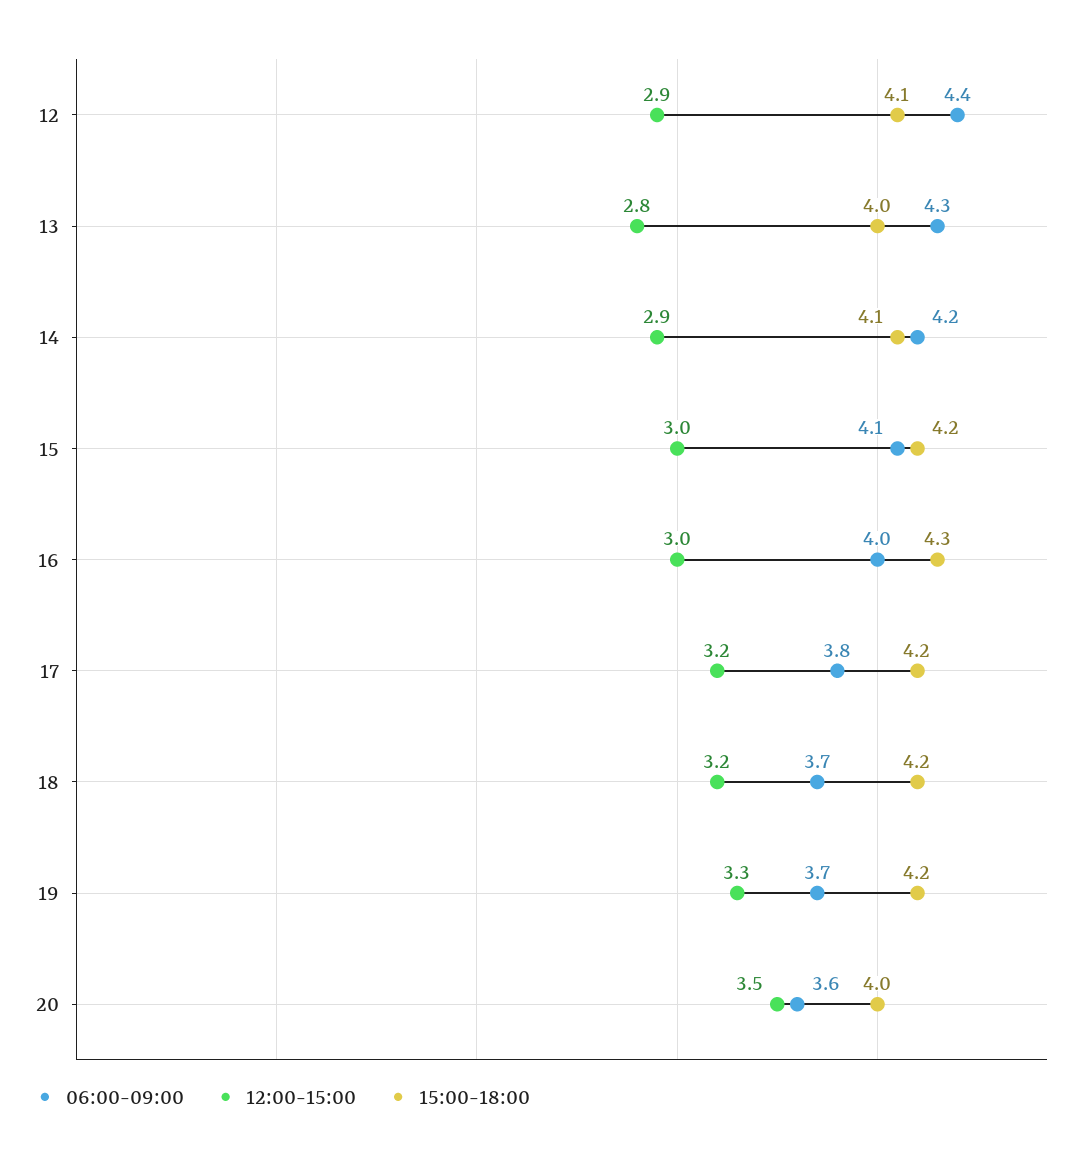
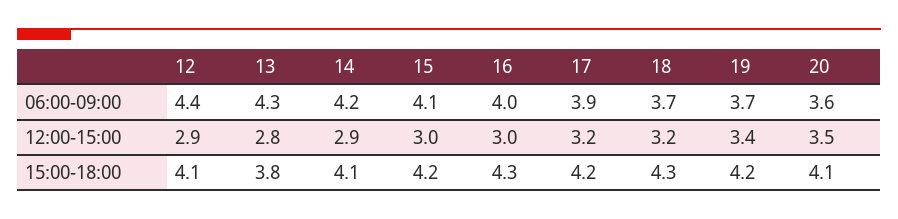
15:00-18:00, 13: 4 -> 3.8
06:00-09:00, 17: 3.8 -> 3.9
15:00-18:00, 18: 4.2 -> 4.3
12:00-15:00, 19: 3.3 -> 3.4
15:00-18:00, 20: 4 -> 4.1

